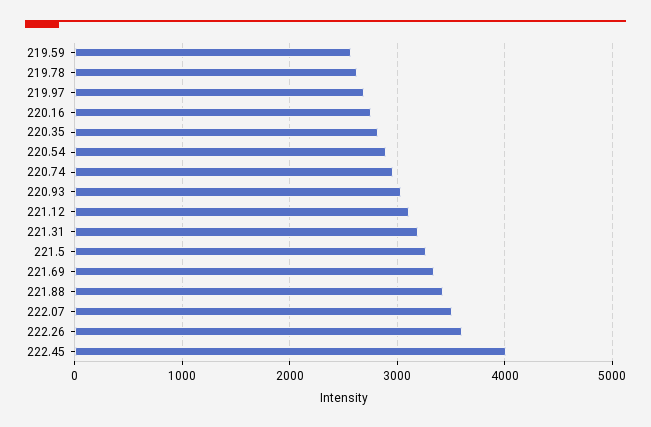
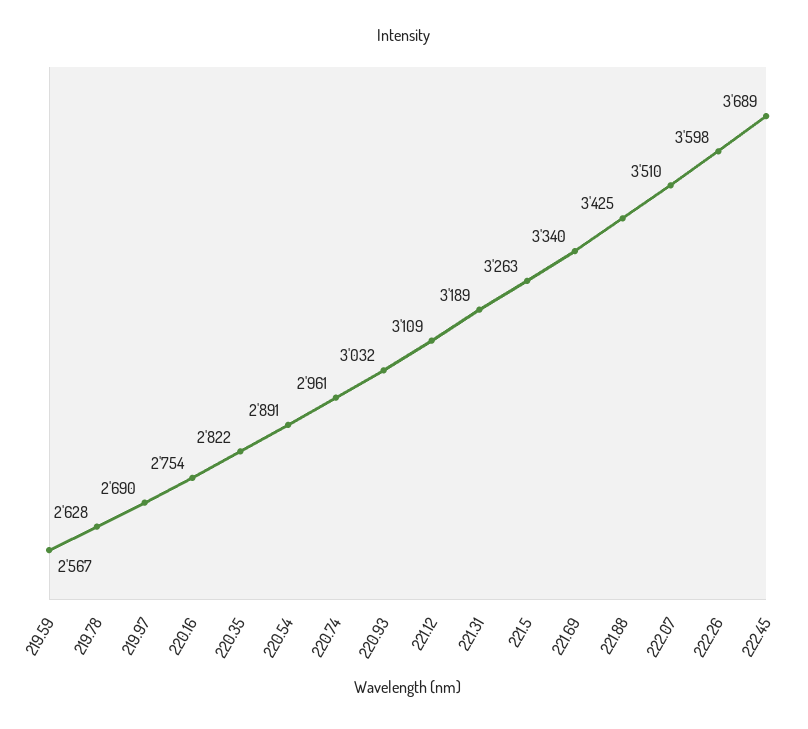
222.45: 4000 -> 3689

